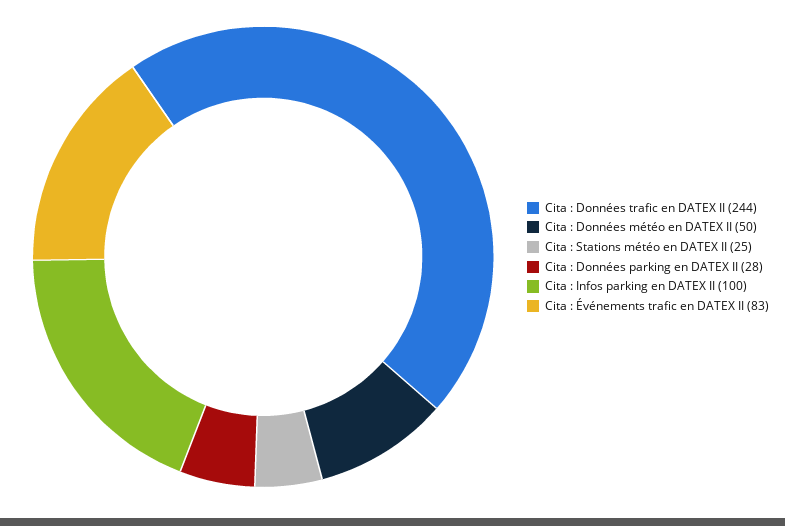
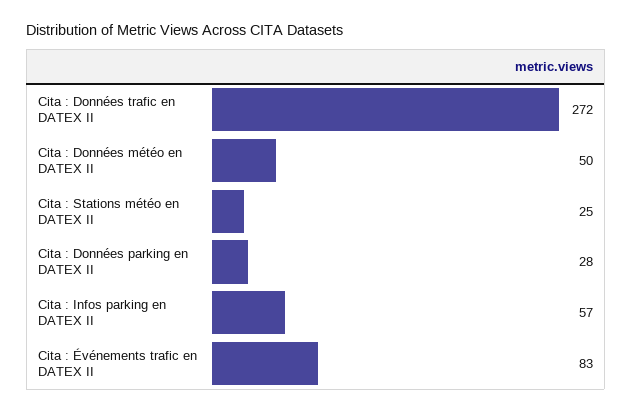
Cita : Données trafic en DATEX II: 244 -> 272
Cita : Infos parking en DATEX II: 100 -> 57

